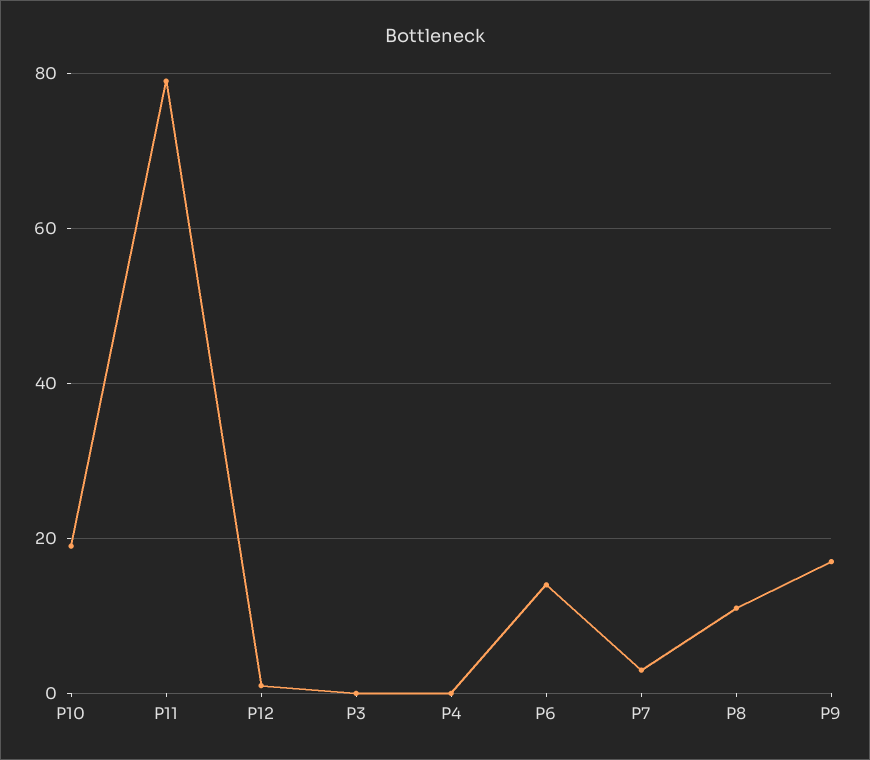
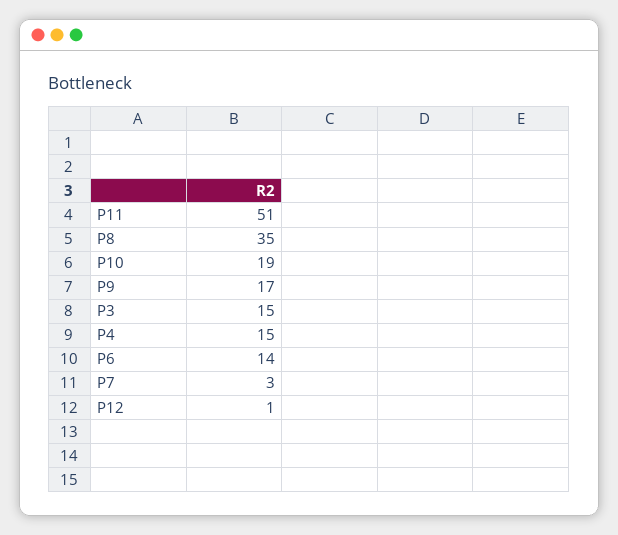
P11: 80 -> 51
P3: 0 -> 15
P4: 0 -> 15
P8: 10 -> 35

